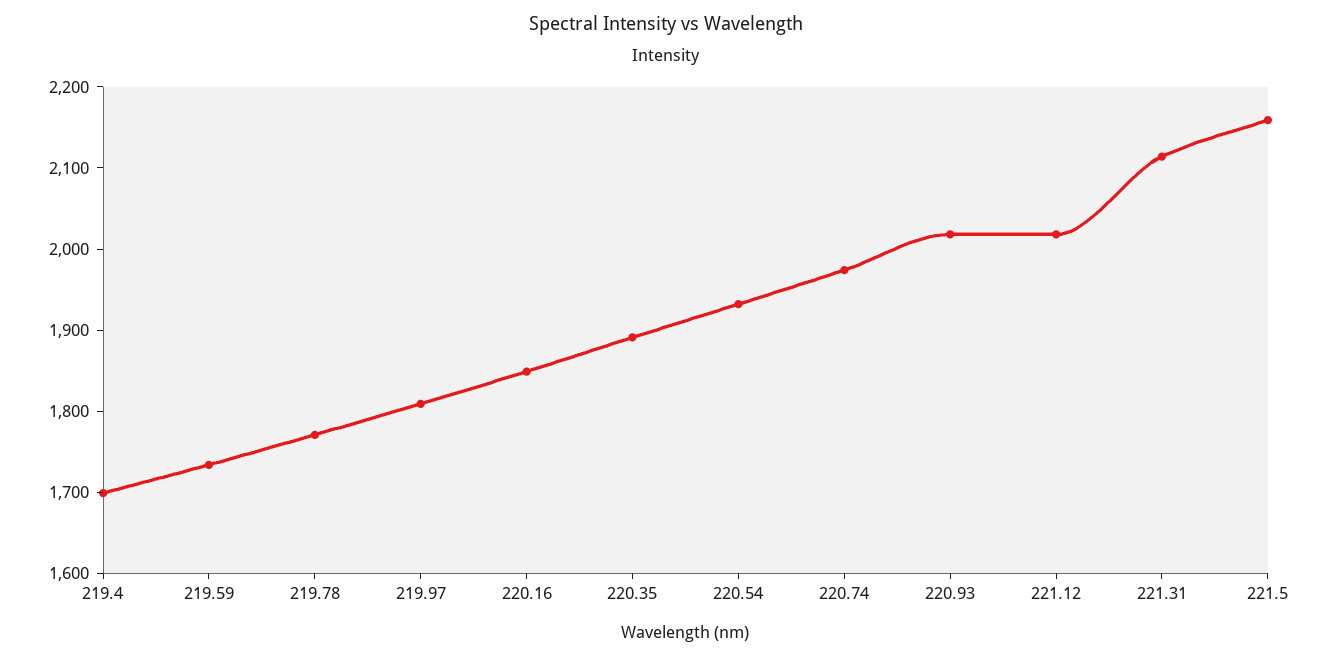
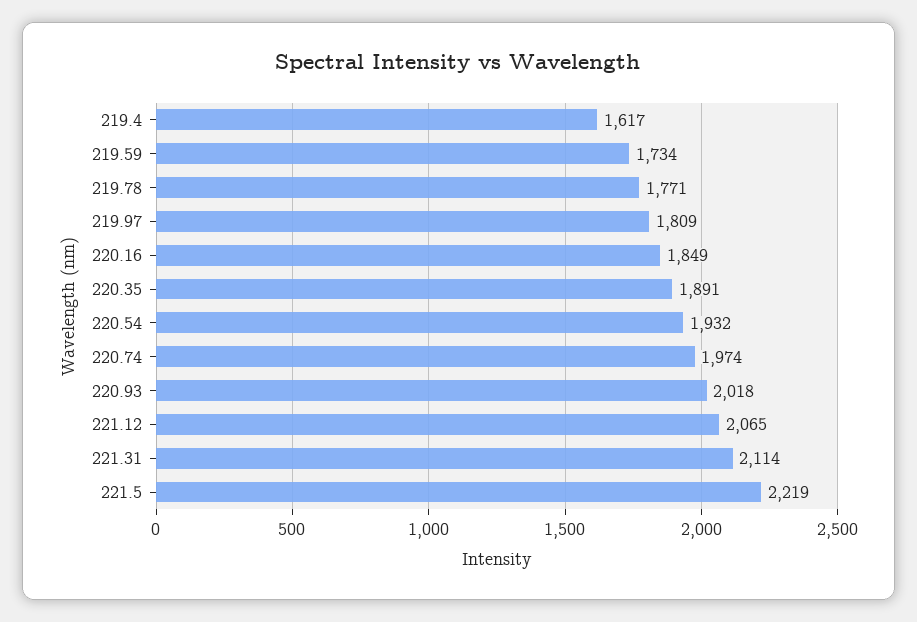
219.4: 1700 -> 1617
221.12: 2020 -> 2065
221.5: 2160 -> 2219

